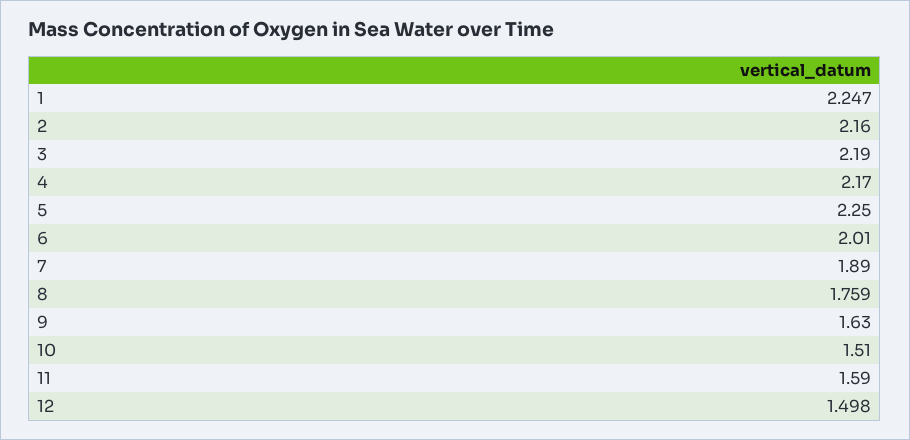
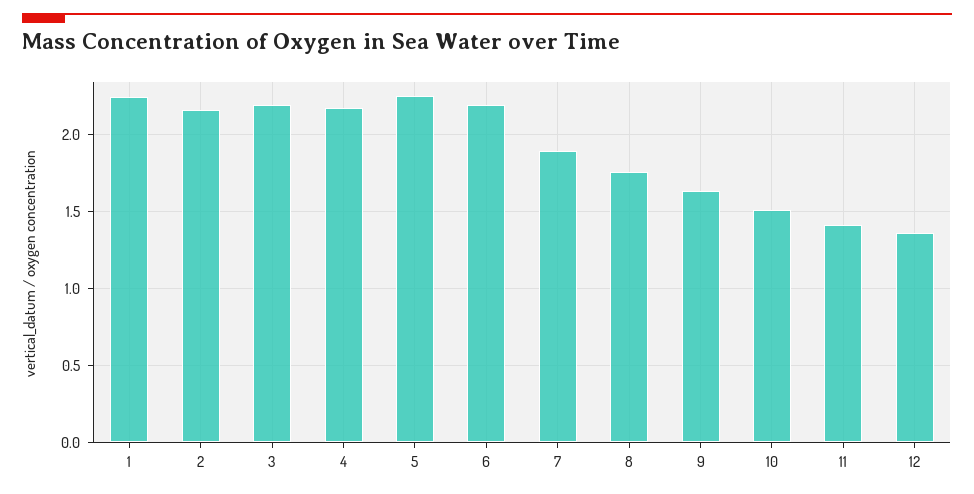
6: 2.01 -> 2.2
11: 1.59 -> 1.4
12: 1.498 -> 1.35

